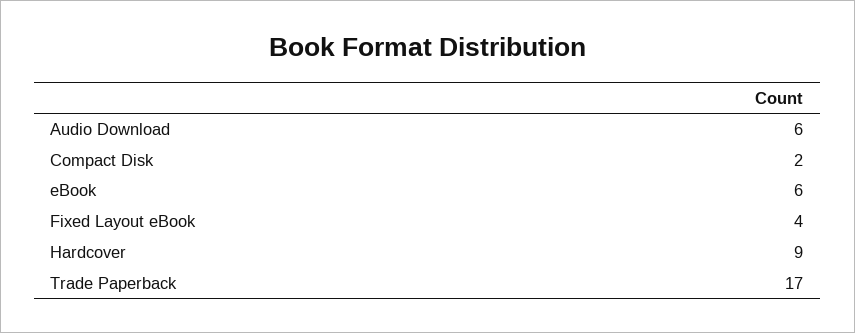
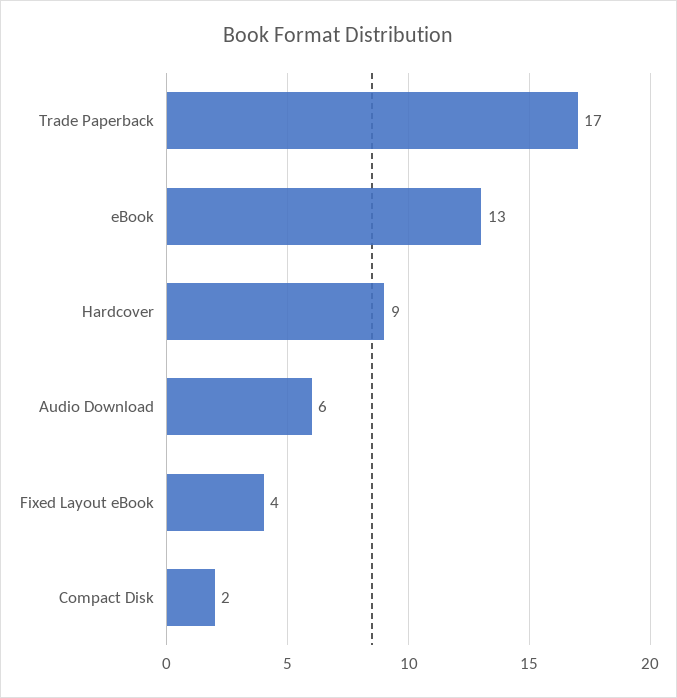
eBook: 6 -> 13

